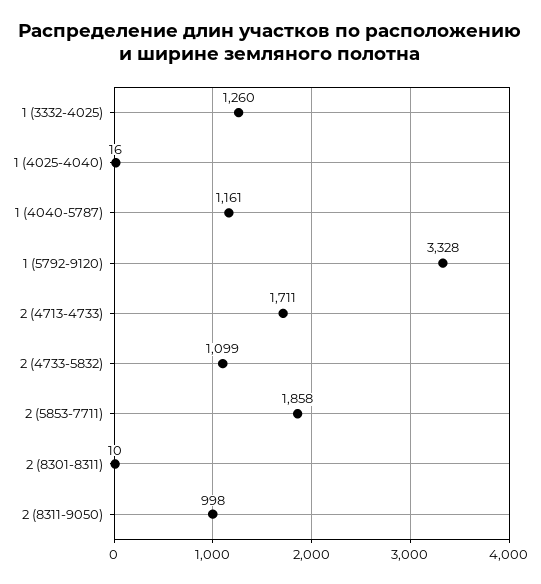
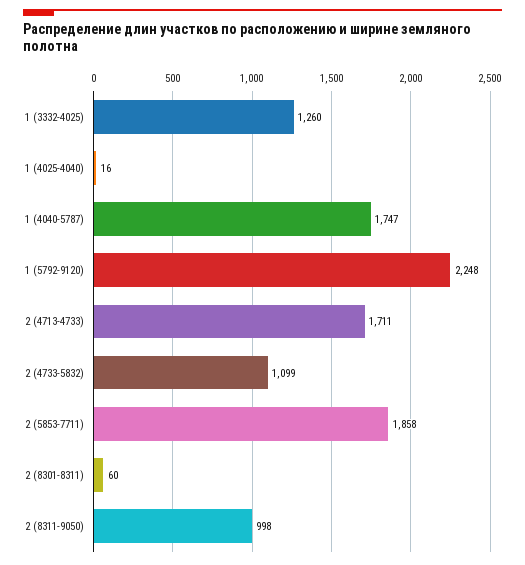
1 (4040-5787): 1161 -> 1747
1 (5792-9120): 3328 -> 2248
2 (8301-8311): 10 -> 60

